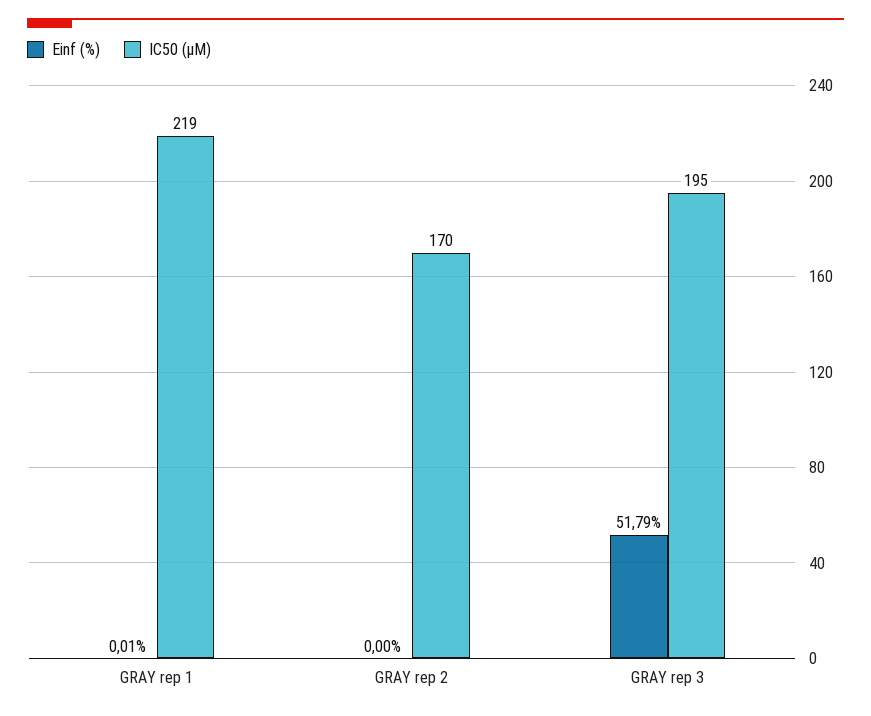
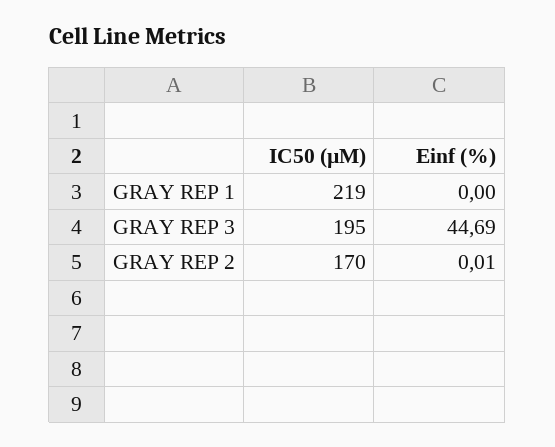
Einf (%), GRAY rep 1: 0.01 -> 0
Einf (%), GRAY rep 2: 0 -> 0.01
Einf (%), GRAY rep 3: 51.79 -> 44.69

